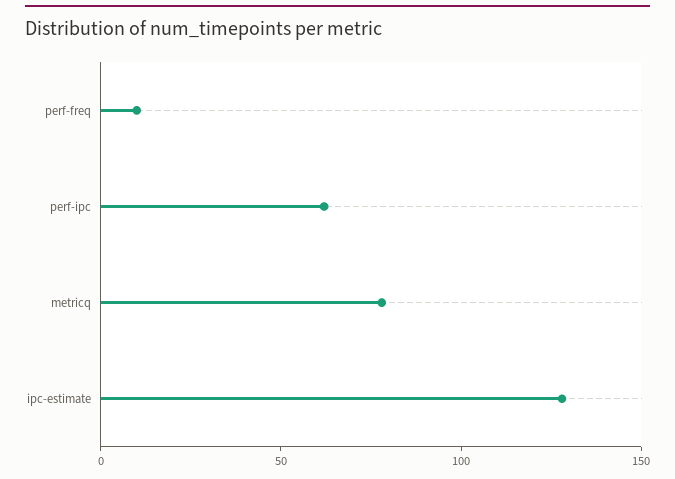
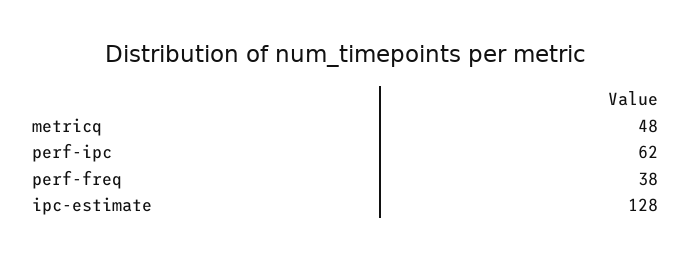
perf-freq: 10 -> 38
metricq: 80 -> 48

